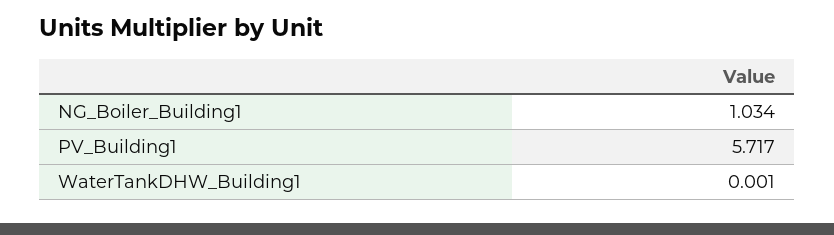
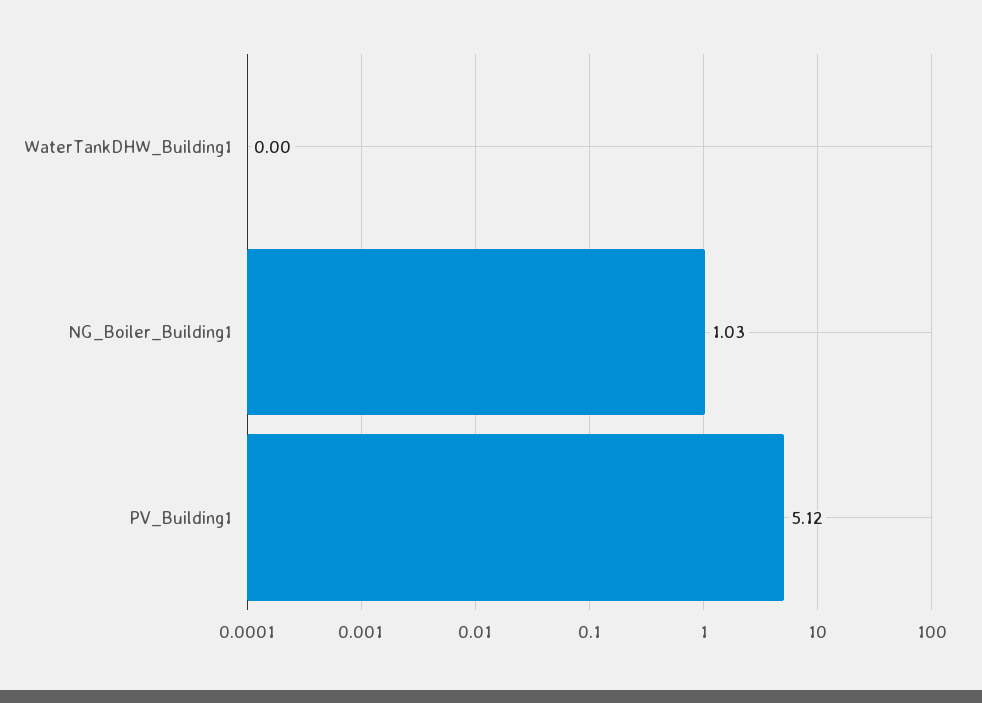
PV_Building1: 5.717 -> 5.12

